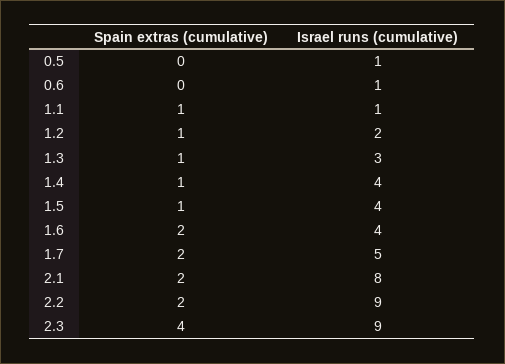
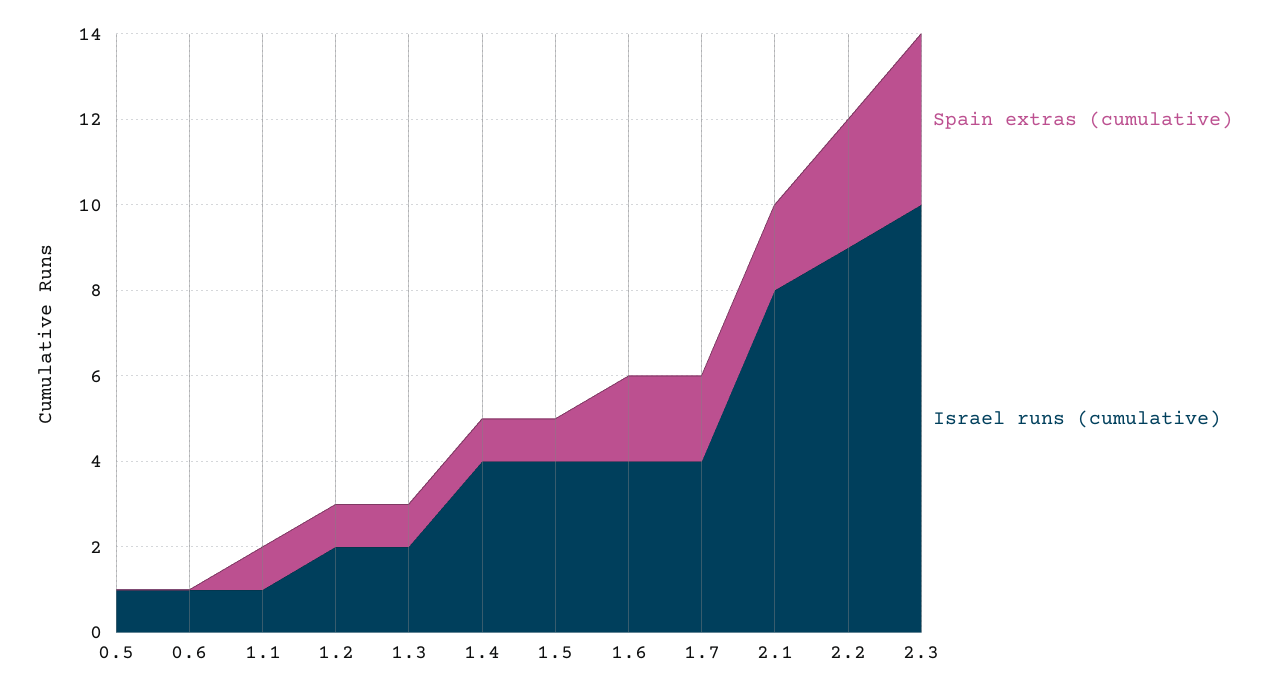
Israel runs (cumulative), 1.3: 3 -> 2
Israel runs (cumulative), 1.7: 5 -> 4
Spain extras (cumulative), 2.2: 2 -> 3
Israel runs (cumulative), 2.3: 9 -> 10

